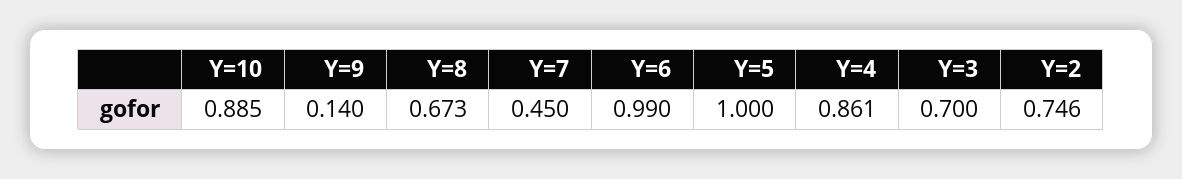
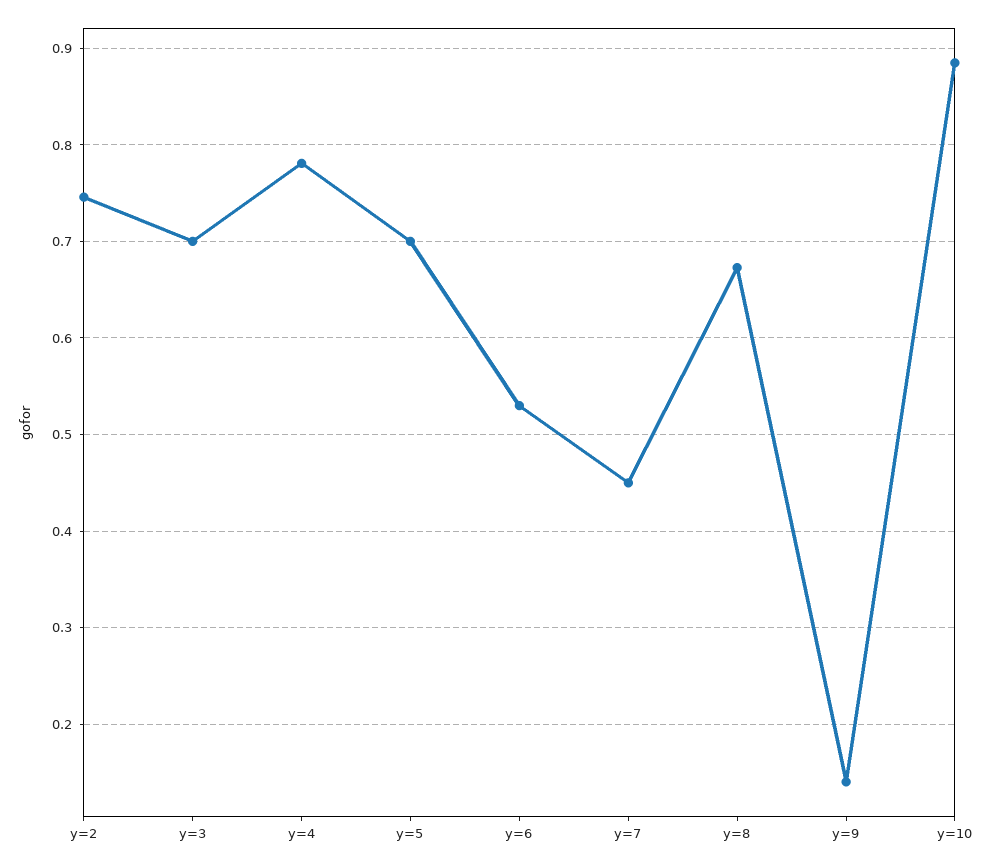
Y=6: 0.99 -> 0.53
Y=5: 1 -> 0.7
Y=4: 0.861 -> 0.78

